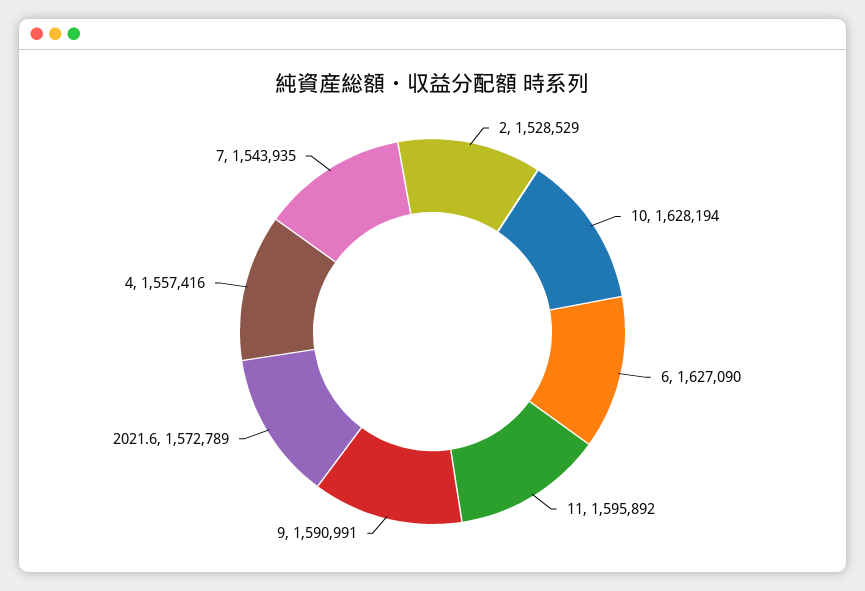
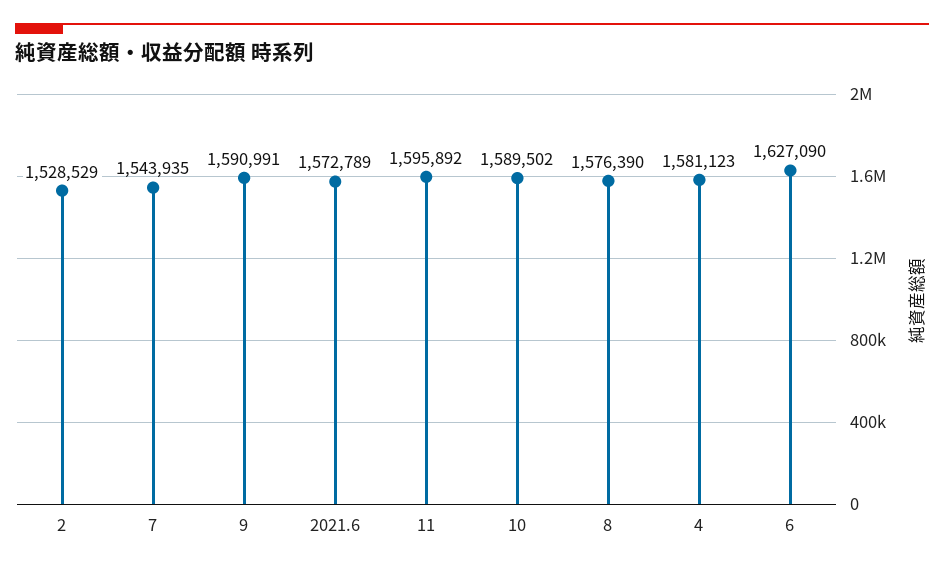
10: 1628194 -> 1589502
4: 1557416 -> 1581123
8: none -> 1576390

